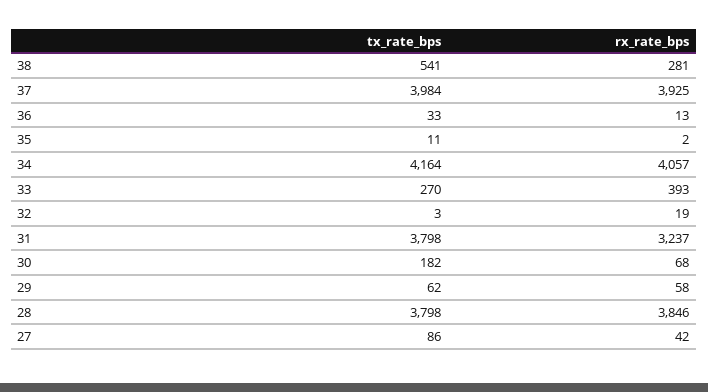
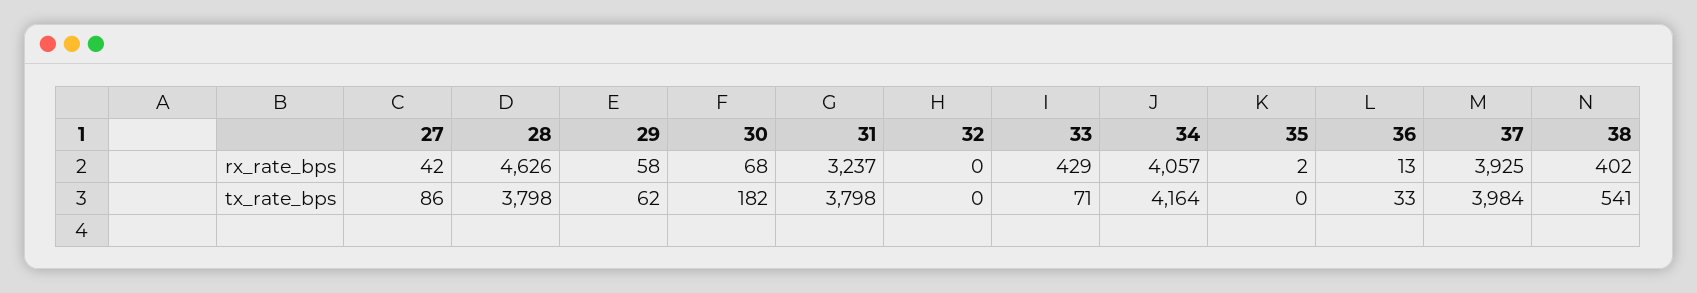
rx_rate_bps, 38: 281 -> 402
tx_rate_bps, 35: 11 -> 0
tx_rate_bps, 33: 270 -> 71
rx_rate_bps, 33: 393 -> 429
tx_rate_bps, 32: 3 -> 0
rx_rate_bps, 32: 19 -> 0
rx_rate_bps, 28: 3846 -> 4626

